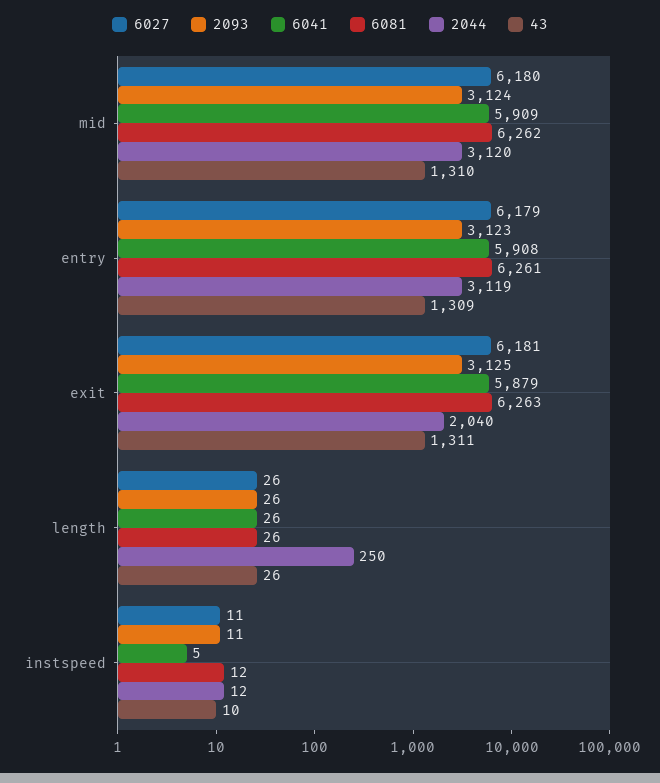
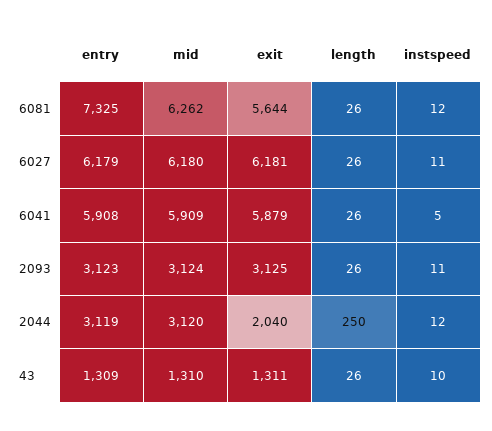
6081, entry: 6261 -> 7325
6081, exit: 6263 -> 5644

